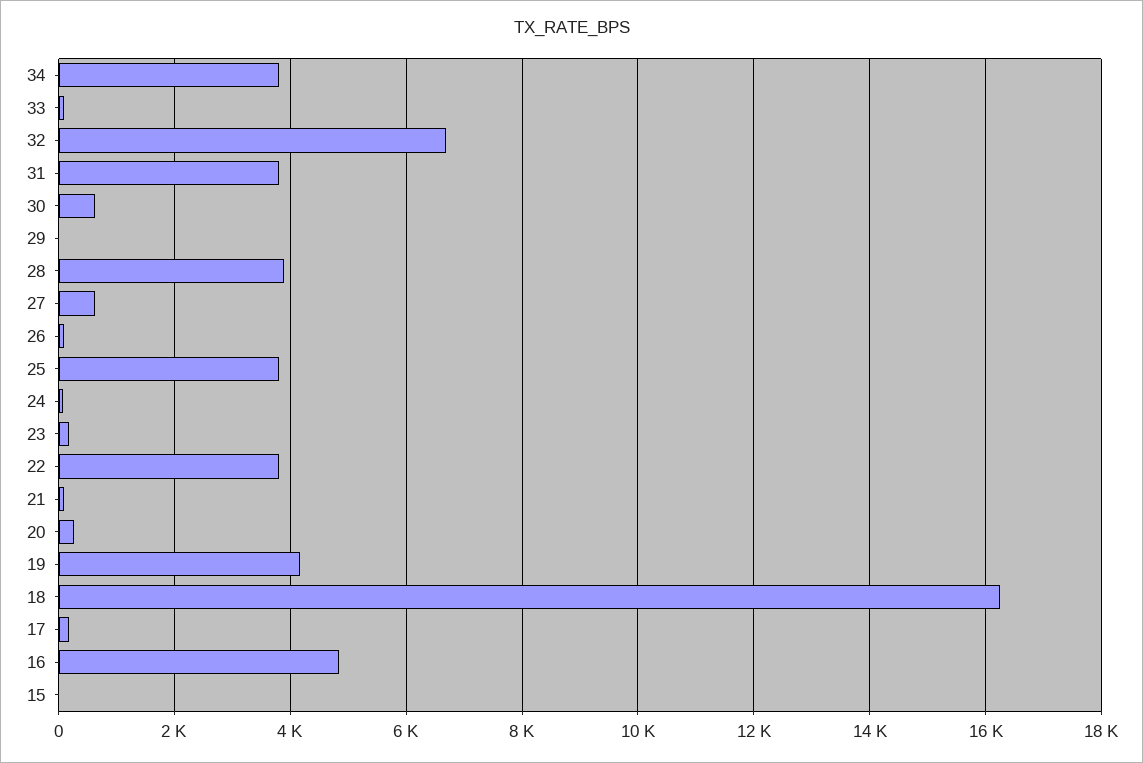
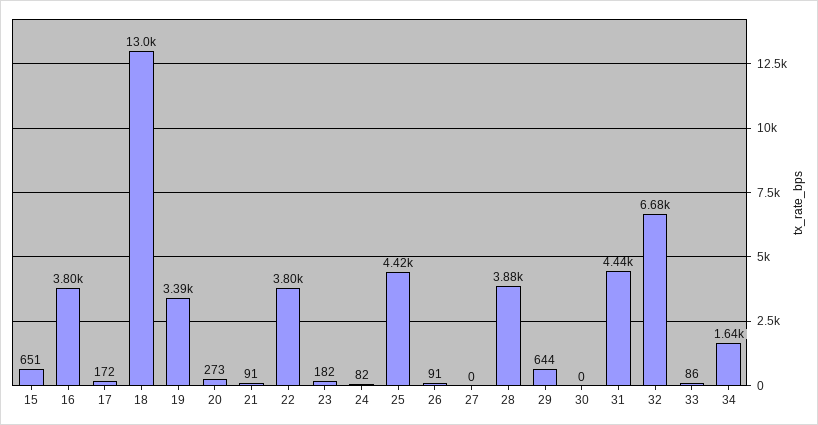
34: 3800 -> 1640
31: 3800 -> 4440
30: 600 -> 0
29: 0 -> 644
27: 600 -> 0
25: 3800 -> 4420
19: 4200 -> 3390
18: 16200 -> 13000
16: 4800 -> 3800
15: 0 -> 651

